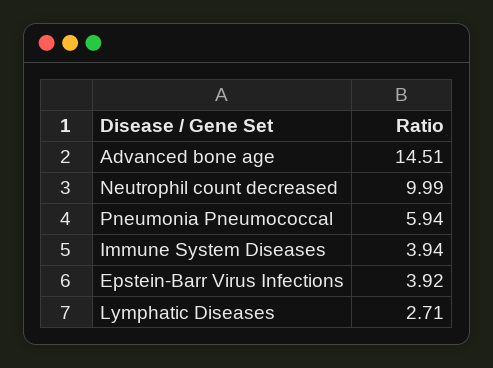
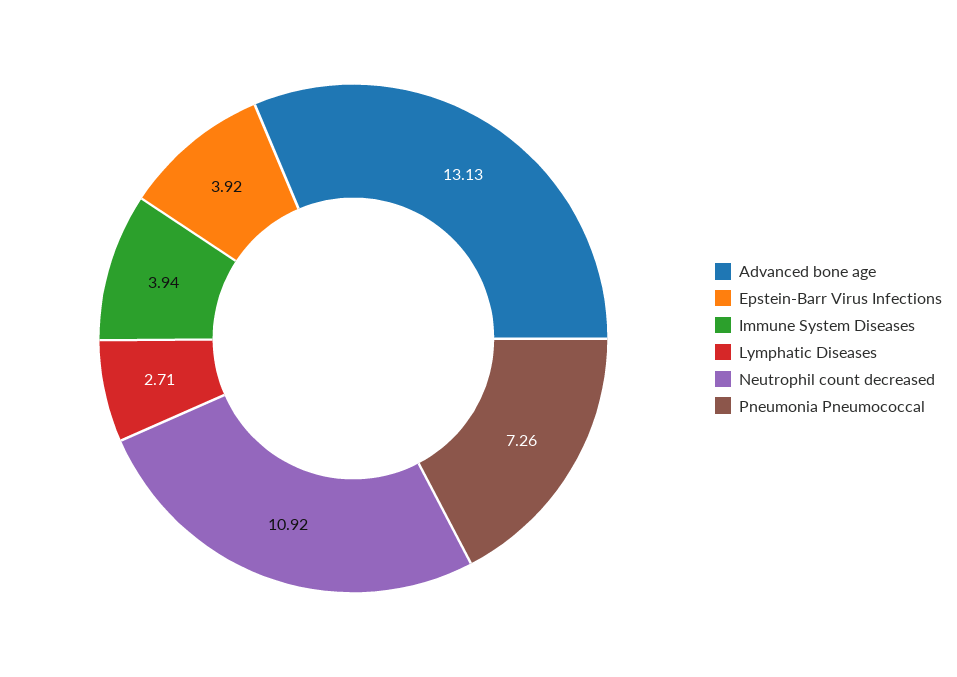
Advanced bone age: 14.51 -> 13.13
Neutrophil count decreased: 9.99 -> 10.92
Pneumonia Pneumococcal: 5.94 -> 7.26

